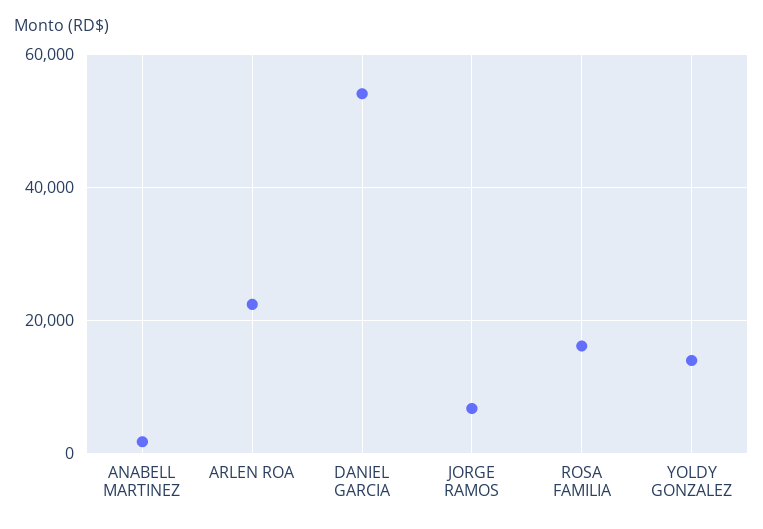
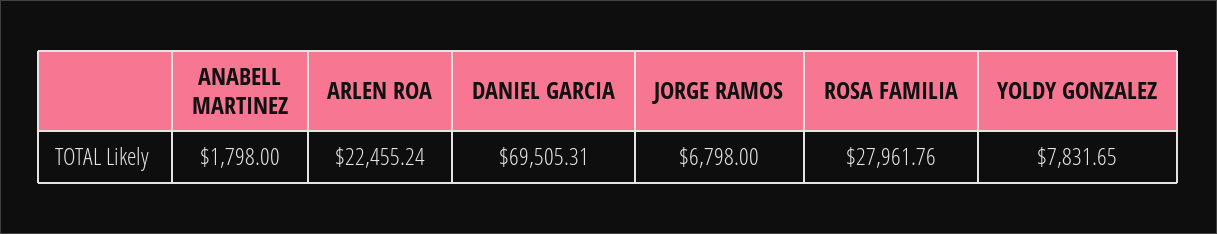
DANIEL GARCIA: 54000 -> 69505.31
ROSA FAMILIA: 16000 -> 27961.76
YOLDY GONZALEZ: 14000 -> 7831.65

